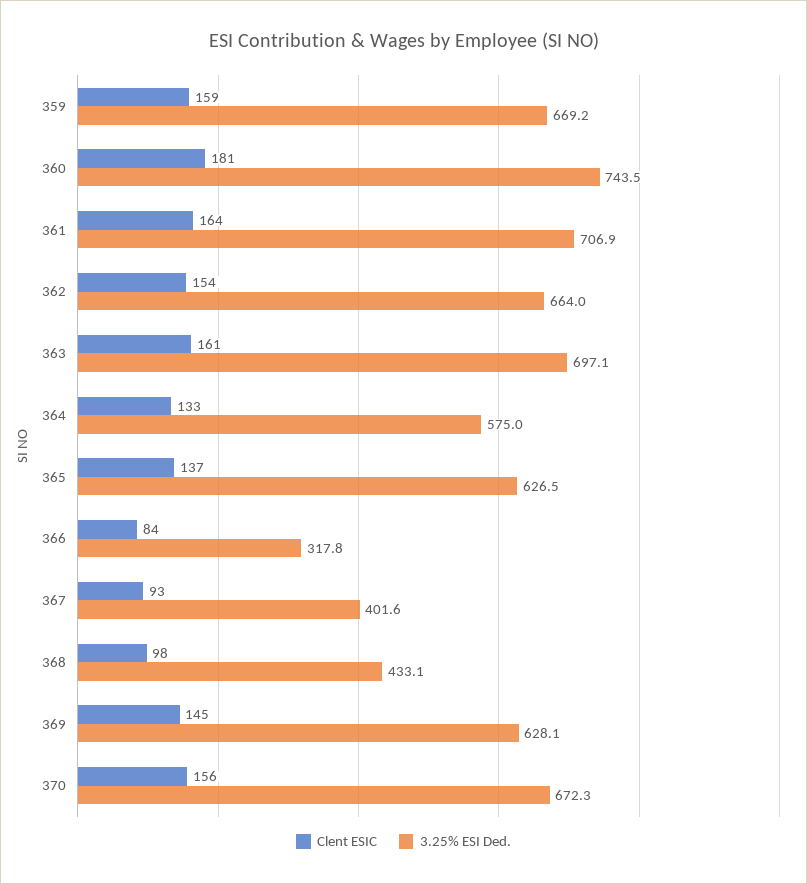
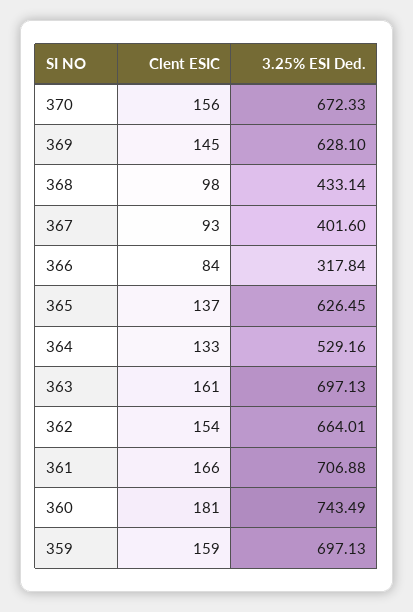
3.25% ESI Ded., 359: 669.2 -> 697.13
Clent ESIC, 361: 164 -> 166
3.25% ESI Ded., 364: 575 -> 529.16

